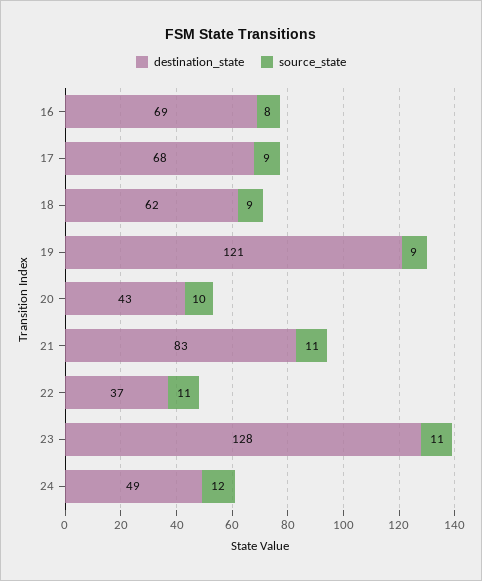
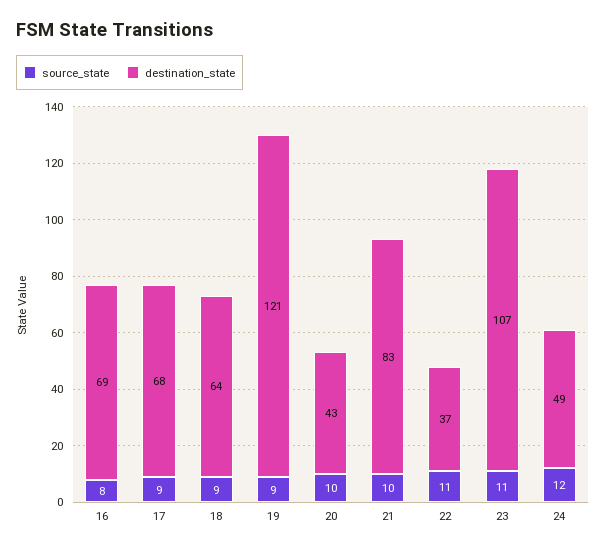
destination_state, 18: 62 -> 64
source_state, 21: 11 -> 10
destination_state, 23: 128 -> 107

